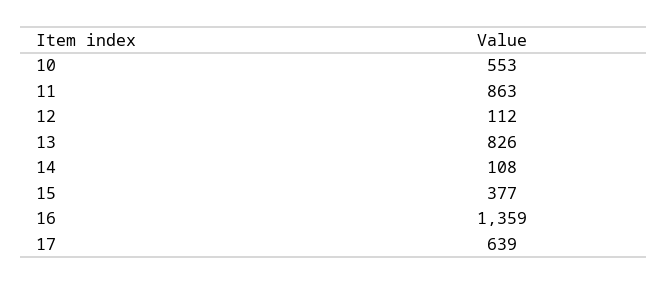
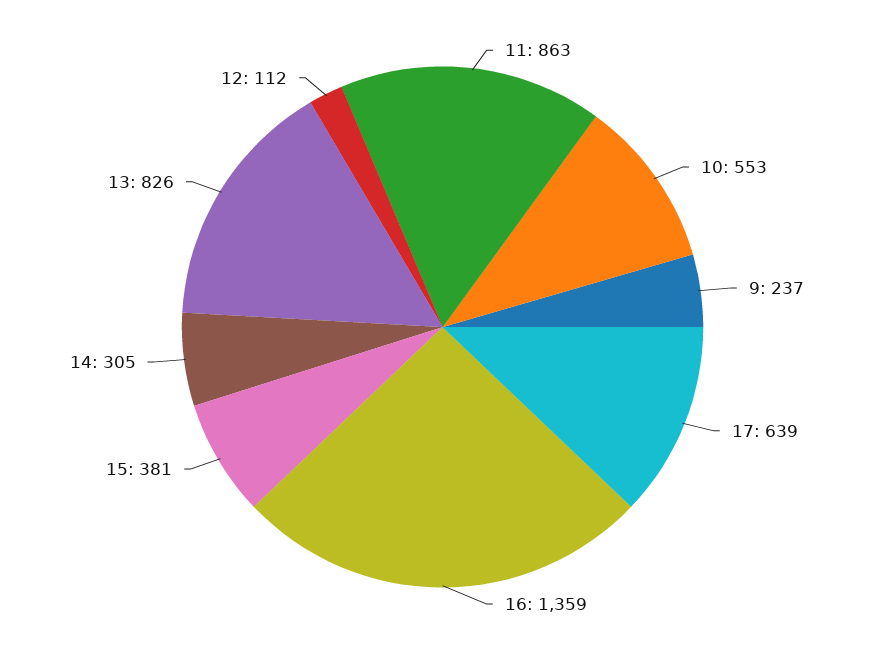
14: 108 -> 305
15: 377 -> 381
9: none -> 237

